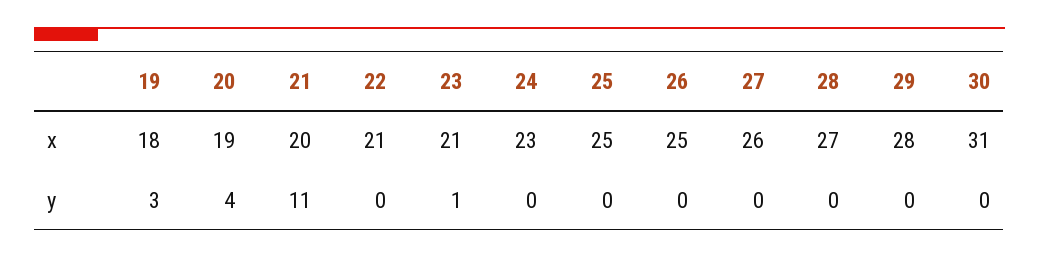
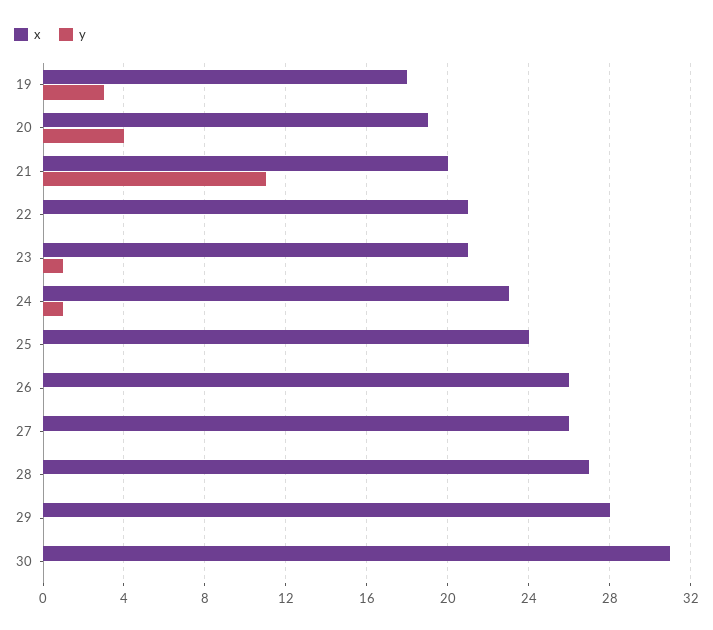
x, 25: 25 -> 24
x, 26: 25 -> 26
y, 24: 0 -> 1

